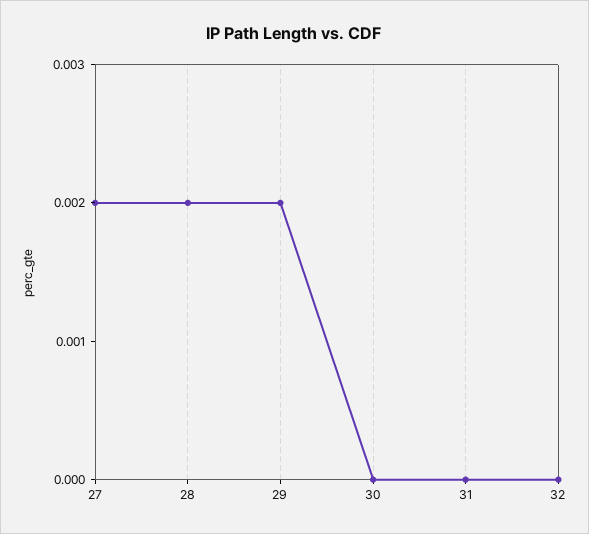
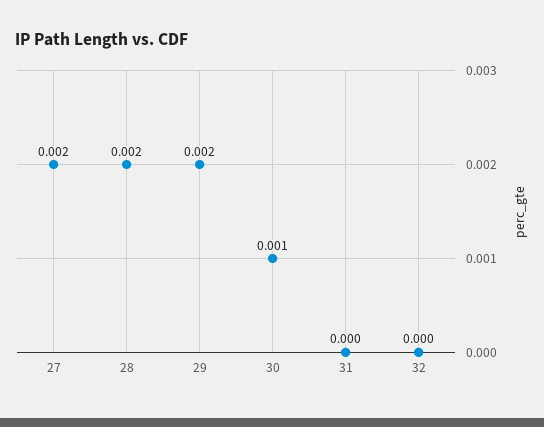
30: 0 -> 0.001

